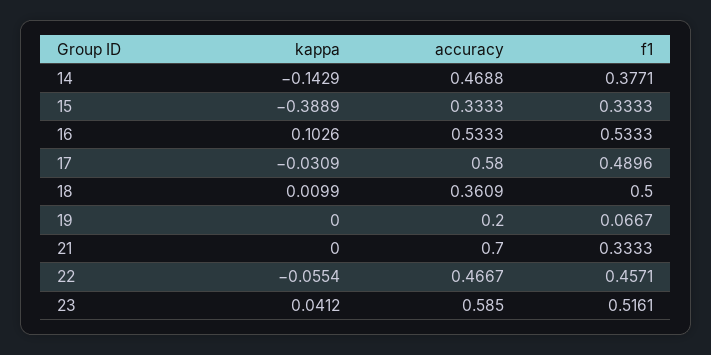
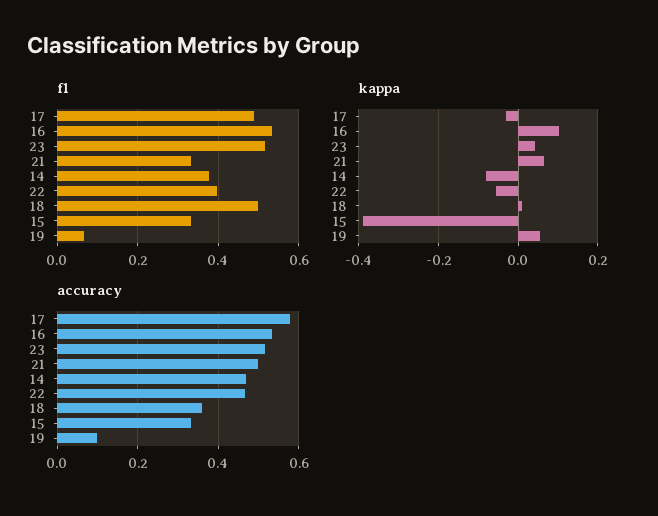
kappa, 14: -0.1429 -> -0.08
kappa, 19: 0 -> 0.06
accuracy, 19: 0.2 -> 0.1
kappa, 21: 0 -> 0.06
accuracy, 21: 0.7 -> 0.5
f1, 22: 0.4571 -> 0.4
accuracy, 23: 0.585 -> 0.52

